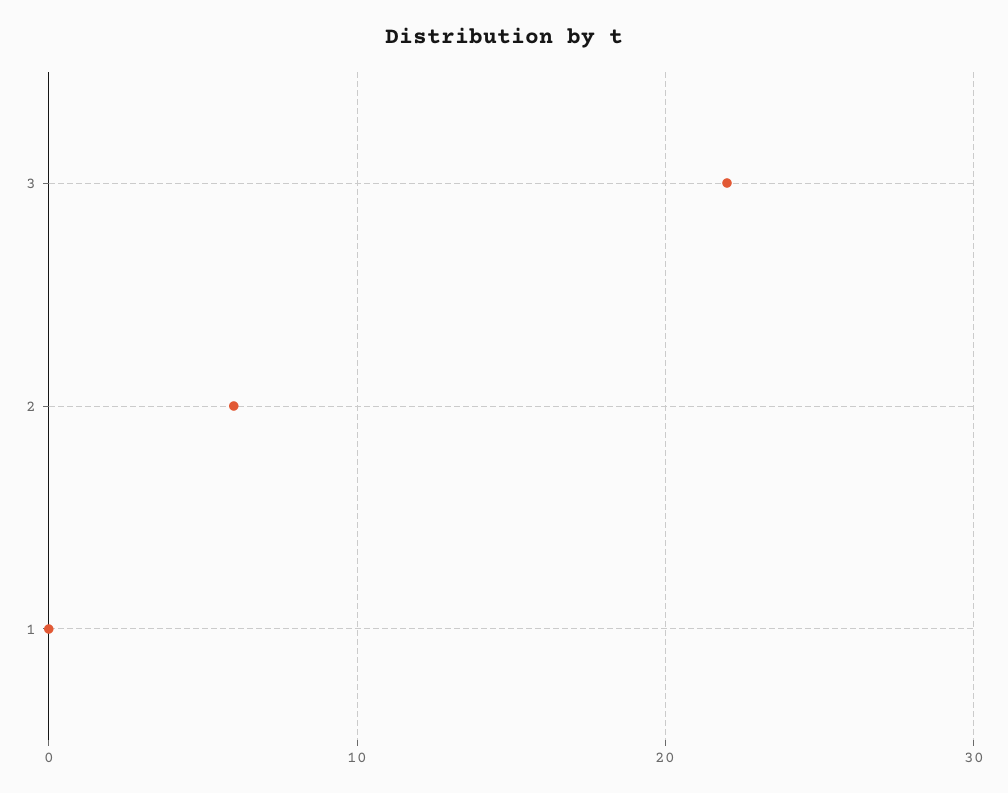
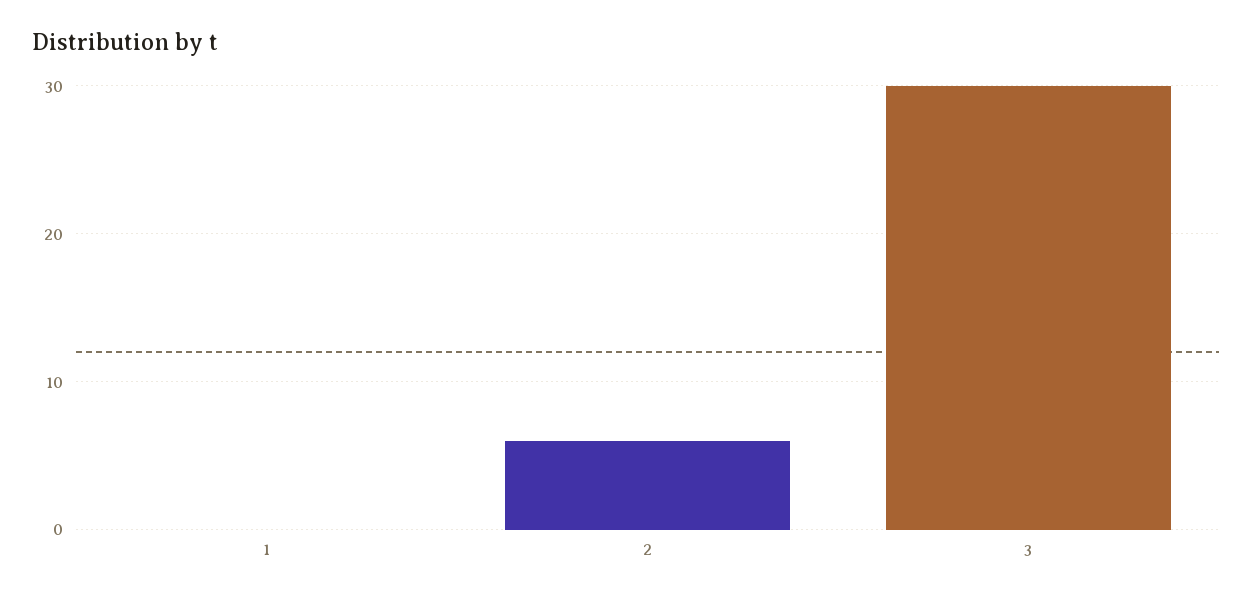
3: 22 -> 30

